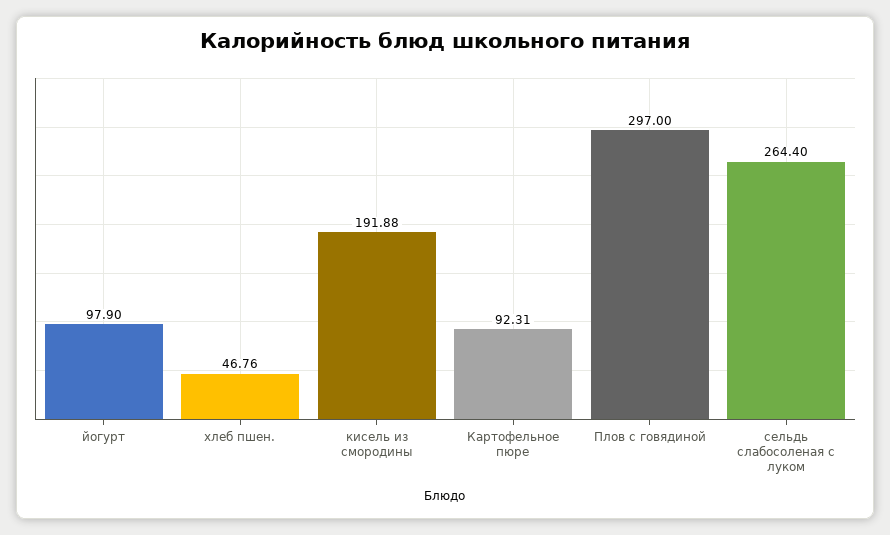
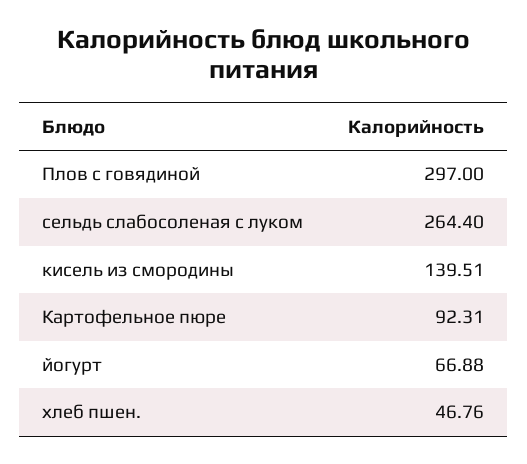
йогурт: 97.9 -> 66.88
кисель из смородины: 191.88 -> 139.51

